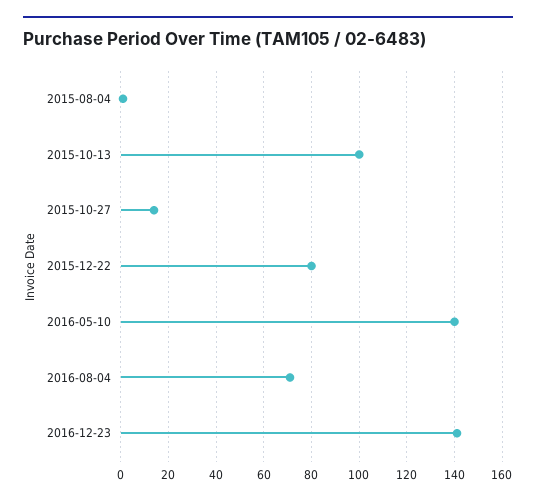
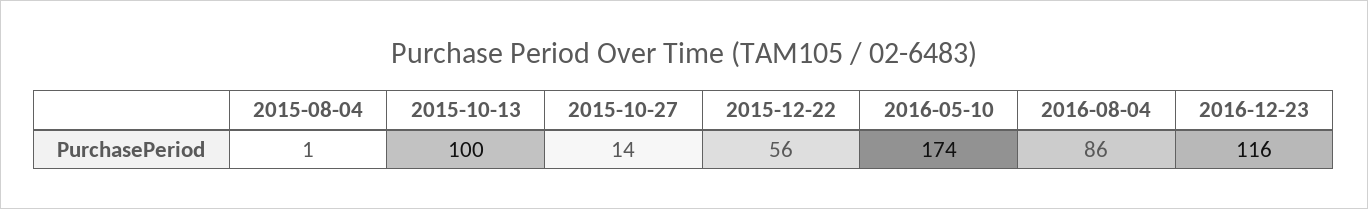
2015-12-22: 80 -> 56
2016-05-10: 140 -> 174
2016-08-04: 70 -> 86
2016-12-23: 140 -> 116

